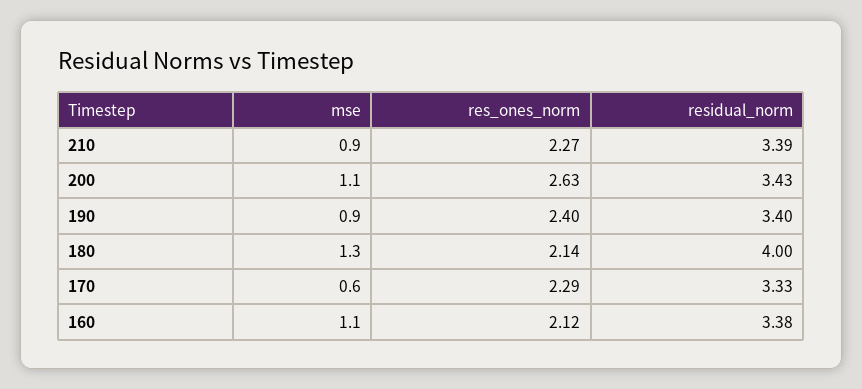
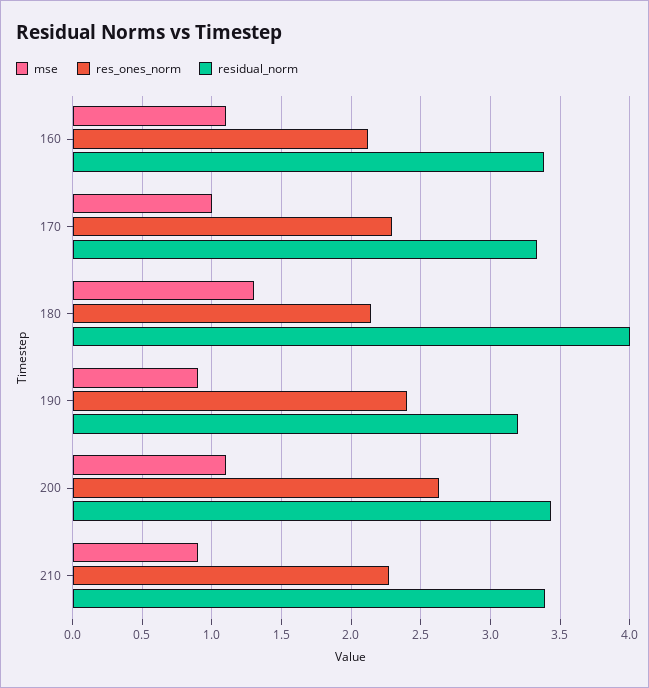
residual_norm, 190: 3.4 -> 3.2
mse, 170: 0.6 -> 1

